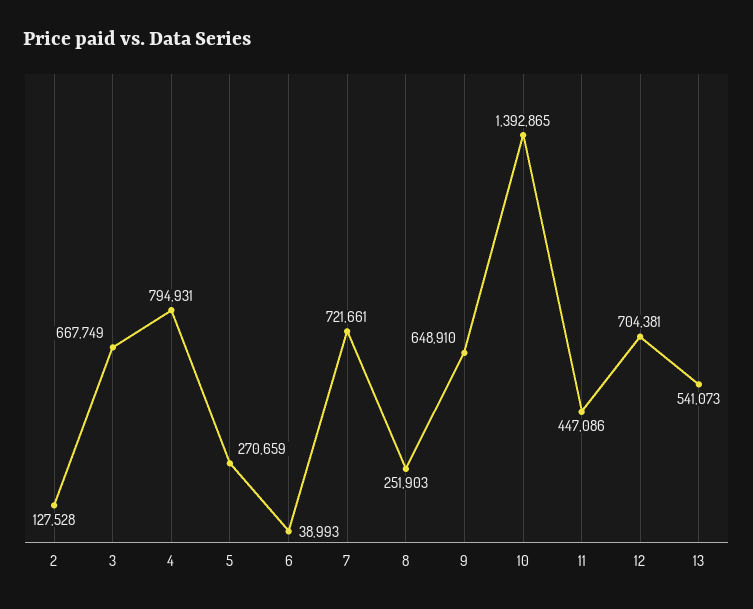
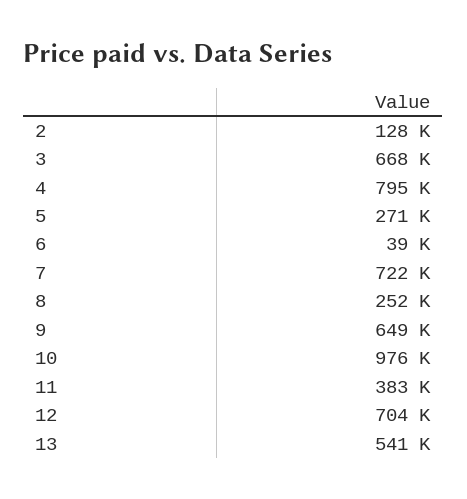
10: 1392865 -> 976000
11: 447086 -> 383000

